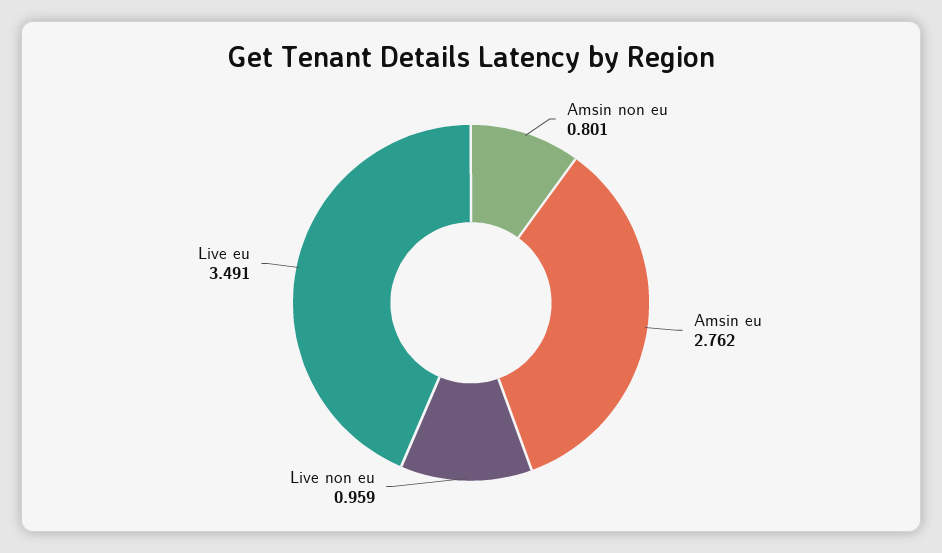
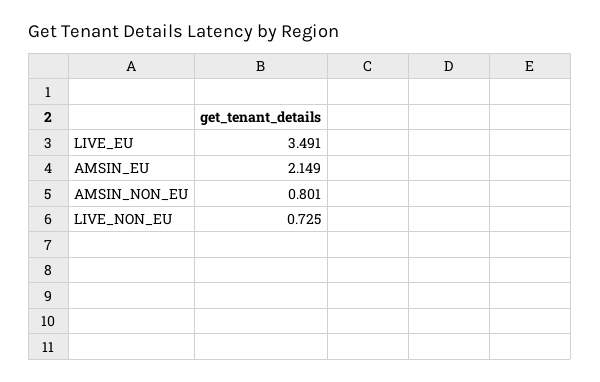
Amsin eu: 2.762 -> 2.149
Live non eu: 0.959 -> 0.725

